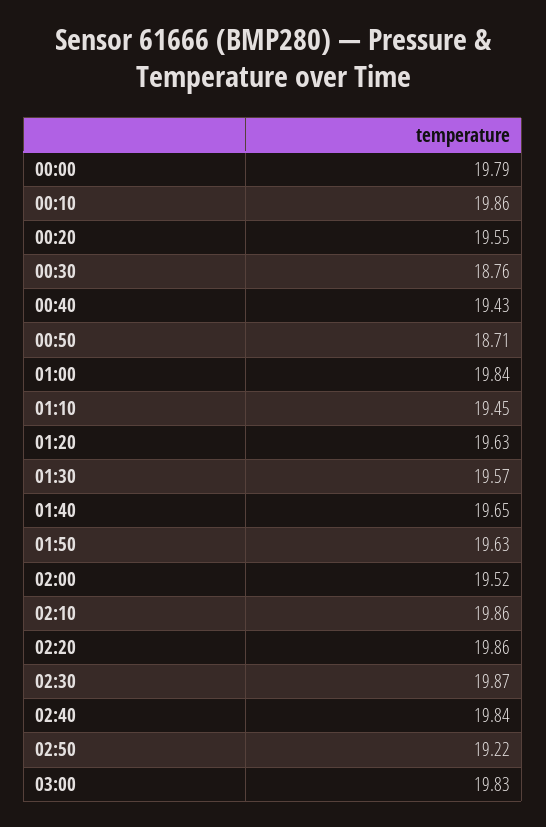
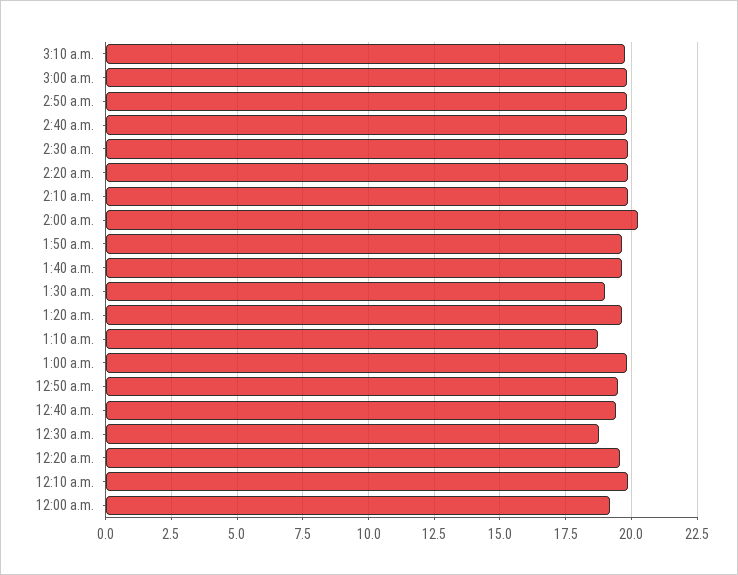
00:00: 19.79 -> 19.25
00:50: 18.71 -> 19.5
01:10: 19.45 -> 18.75
01:30: 19.57 -> 19
02:00: 19.52 -> 20.25
02:50: 19.22 -> 19.75
3:10 a.m.: none -> 19.75

